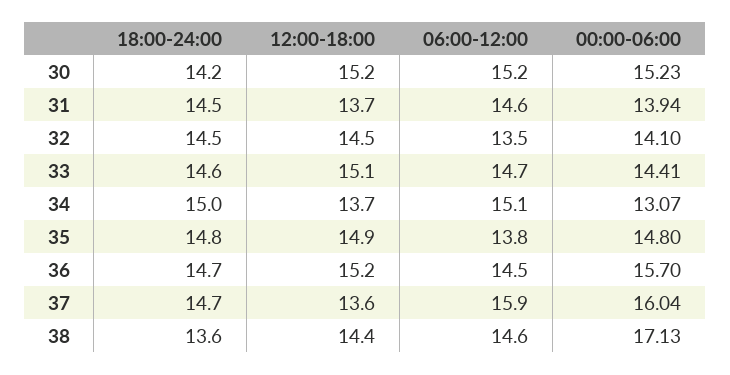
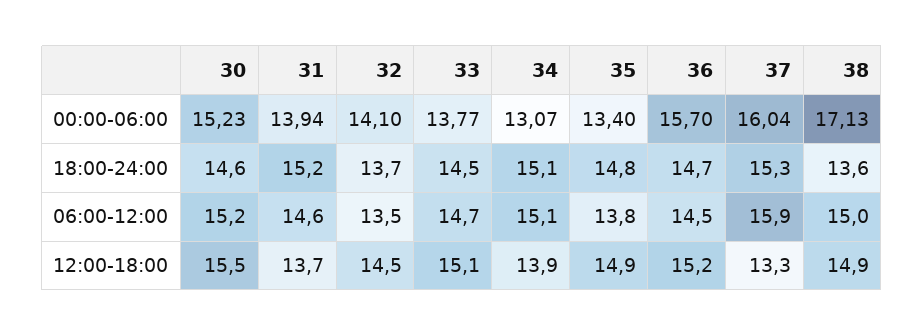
18:00-24:00, 30: 14.2 -> 14.6
12:00-18:00, 30: 15.2 -> 15.5
18:00-24:00, 31: 14.5 -> 15.2
18:00-24:00, 32: 14.5 -> 13.7
18:00-24:00, 33: 14.6 -> 14.5
00:00-06:00, 33: 14.41 -> 13.77
18:00-24:00, 34: 15 -> 15.1
12:00-18:00, 34: 13.7 -> 13.9
00:00-06:00, 35: 14.8 -> 13.4
18:00-24:00, 37: 14.7 -> 15.3
12:00-18:00, 37: 13.6 -> 13.3
12:00-18:00, 38: 14.4 -> 14.9
06:00-12:00, 38: 14.6 -> 15

